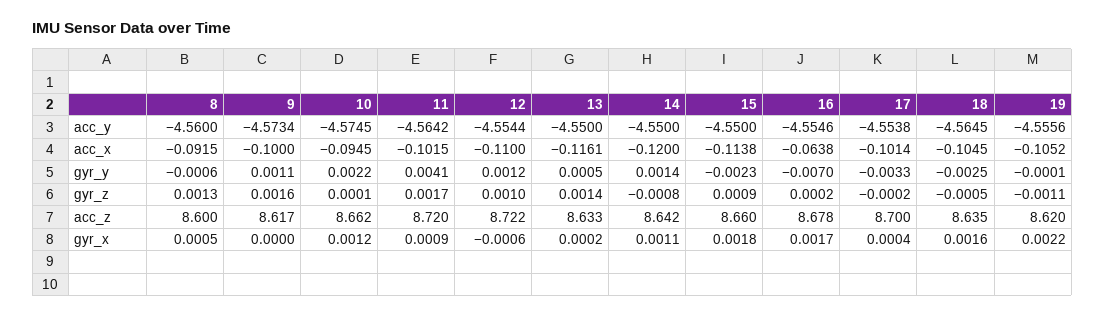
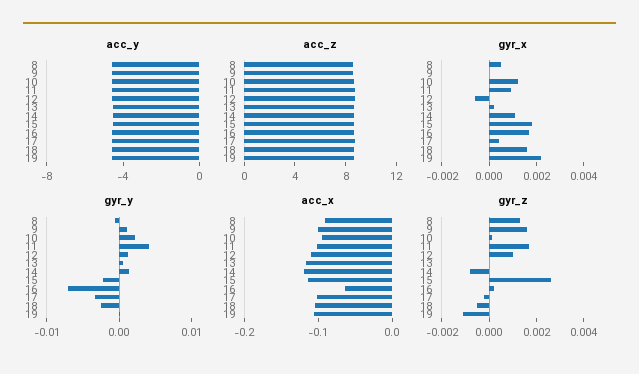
gyr_z, 13: 0.0014 -> 0
gyr_z, 15: 0.0009 -> 0.0025

